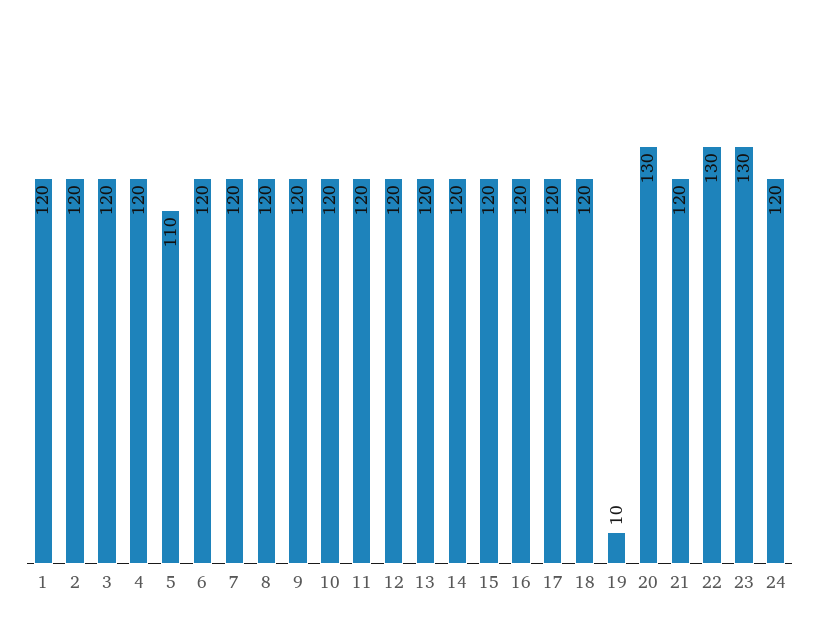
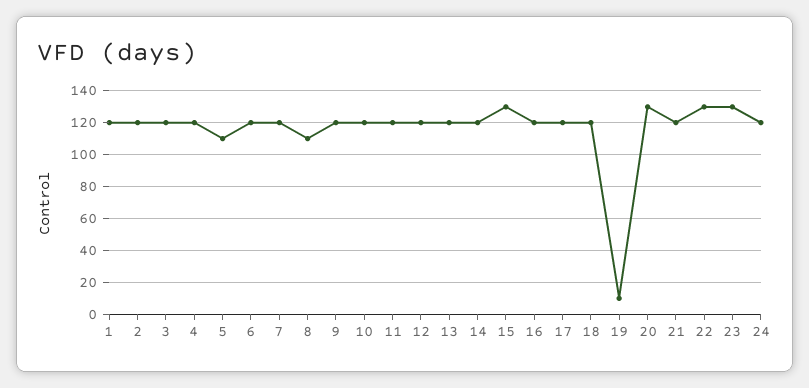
8: 120 -> 110
15: 120 -> 130

